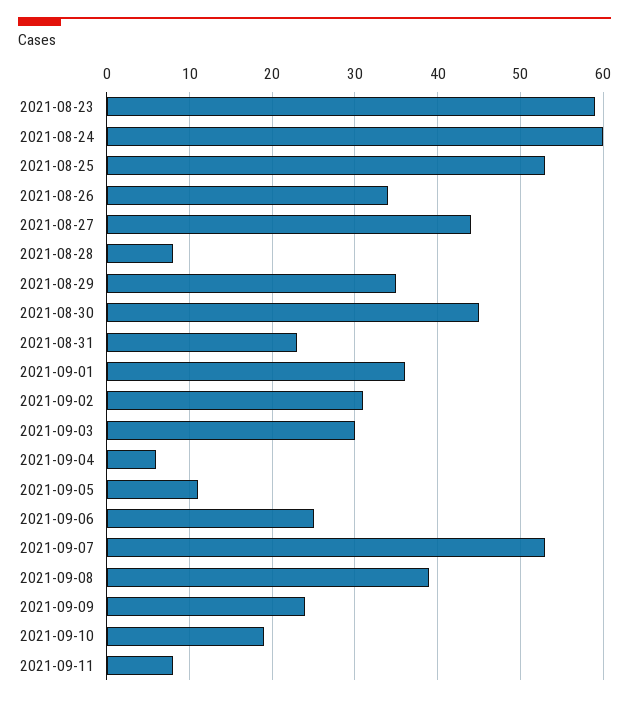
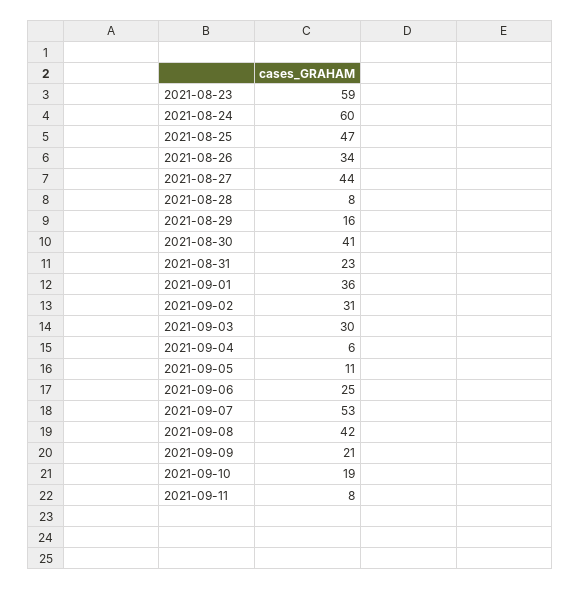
2021-08-25: 53 -> 47
2021-08-29: 35 -> 16
2021-08-30: 45 -> 41
2021-09-08: 39 -> 42
2021-09-09: 24 -> 21

